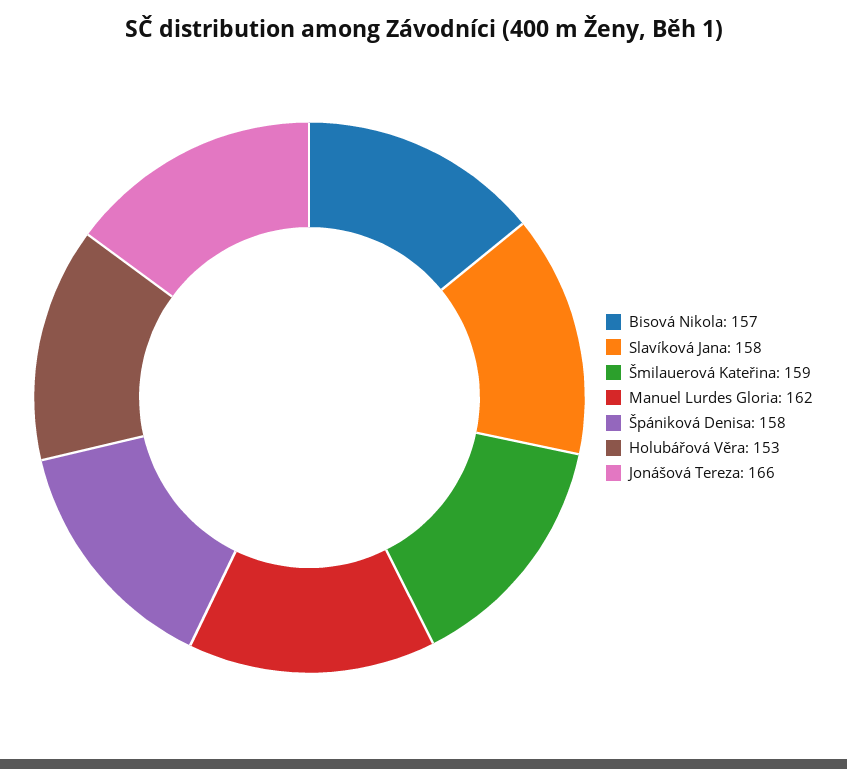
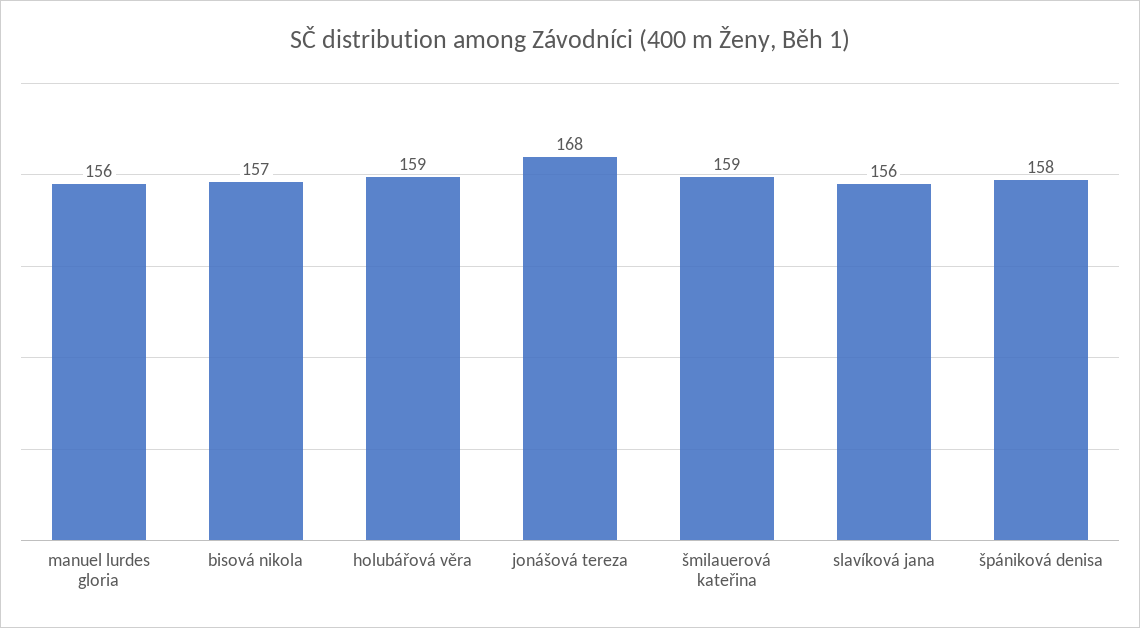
Slavíková Jana: 158 -> 156
Manuel Lurdes Gloria: 162 -> 156
Holubářová Věra: 153 -> 159
Jonášová Tereza: 166 -> 168

